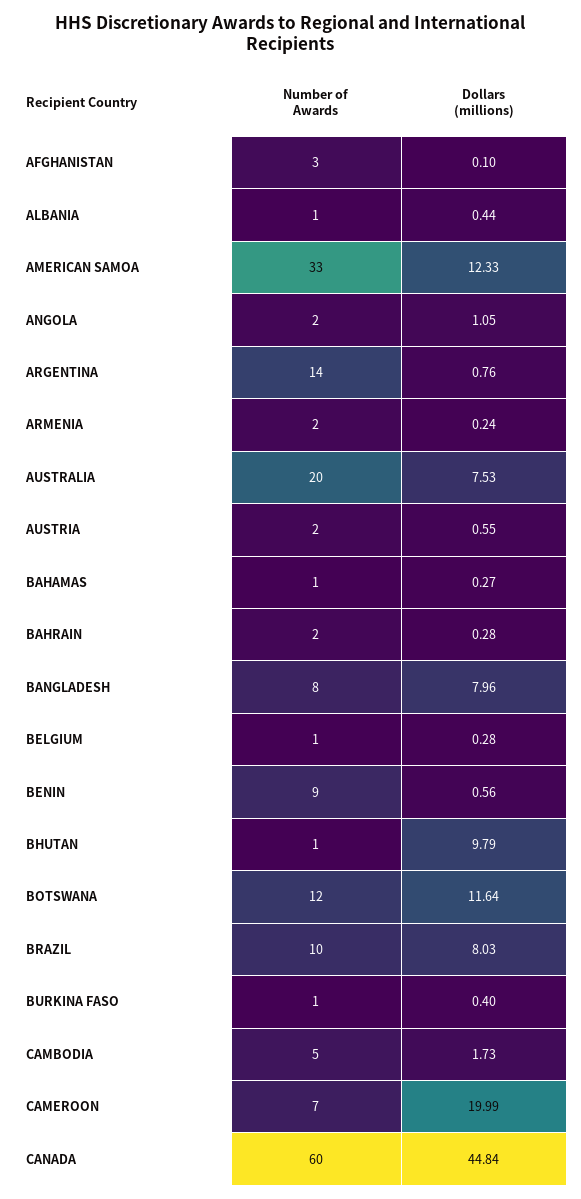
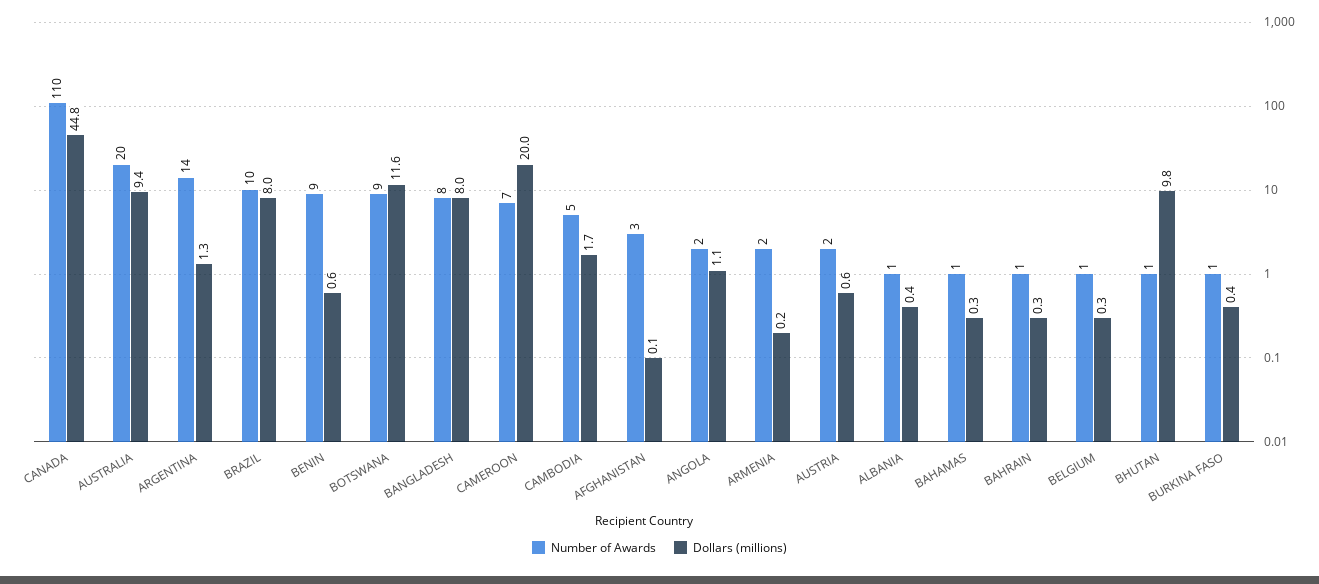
Number of Awards, AMERICAN SAMOA: 33 -> none
Dollars (millions), AMERICAN SAMOA: 12.33 -> none
Dollars (millions), ARGENTINA: 0.76 -> 1.3
Dollars (millions), AUSTRALIA: 7.53 -> 9.4
Number of Awards, BAHRAIN: 2 -> 1
Number of Awards, BOTSWANA: 12 -> 9
Number of Awards, CANADA: 60 -> 110

